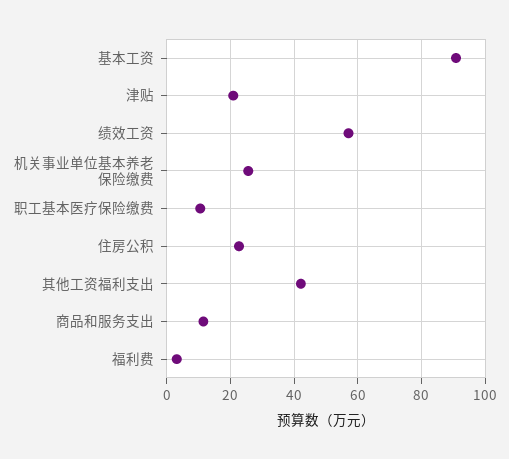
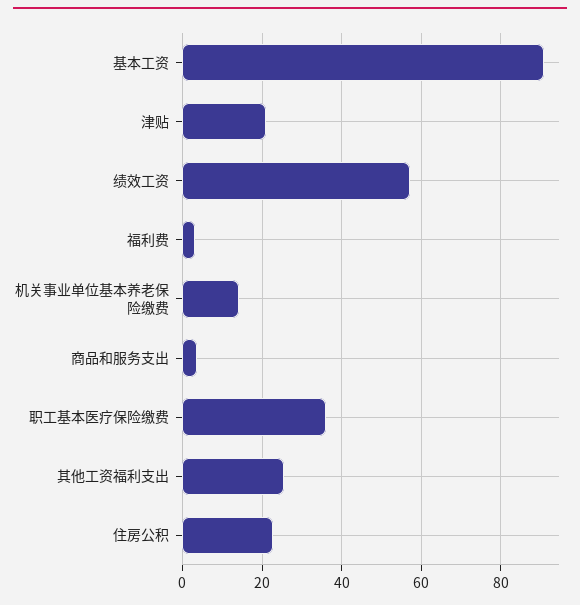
机关事业单位基本养老保险缴费: 26 -> 14
职工基本医疗保险缴费: 10 -> 36
其他工资福利支出: 42 -> 26
商品和服务支出: 12 -> 4

